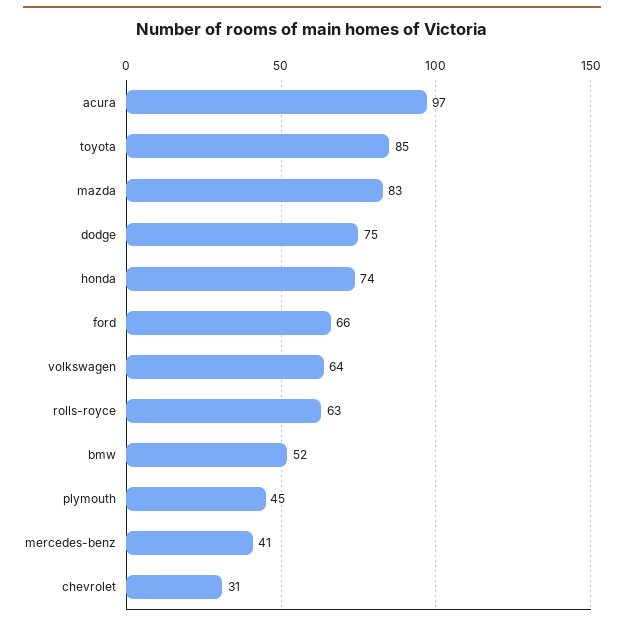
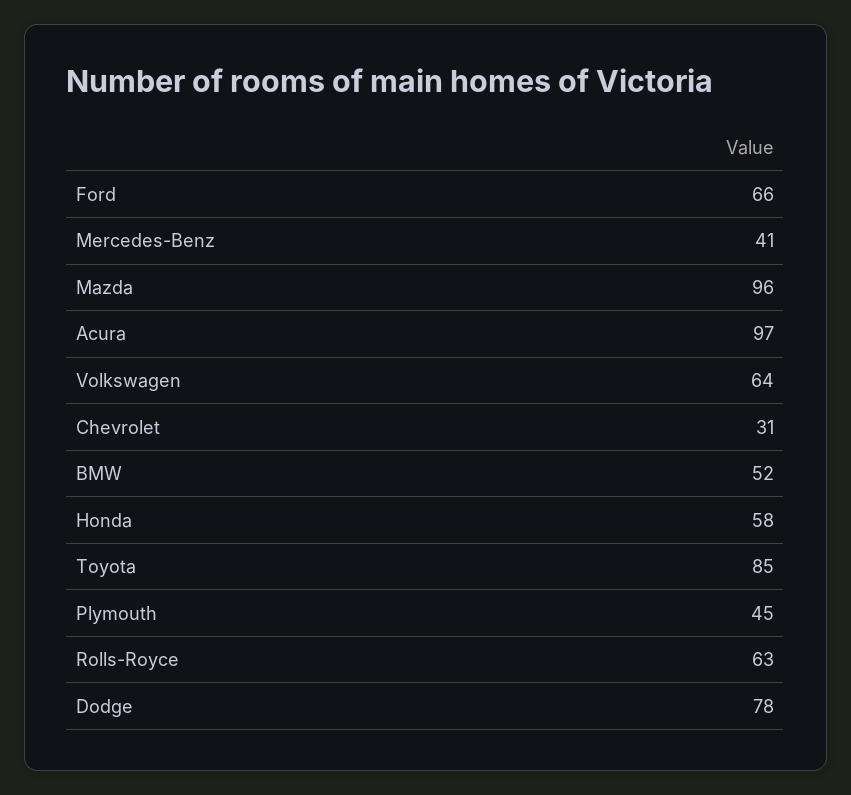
mazda: 83 -> 96
dodge: 75 -> 78
honda: 74 -> 58

